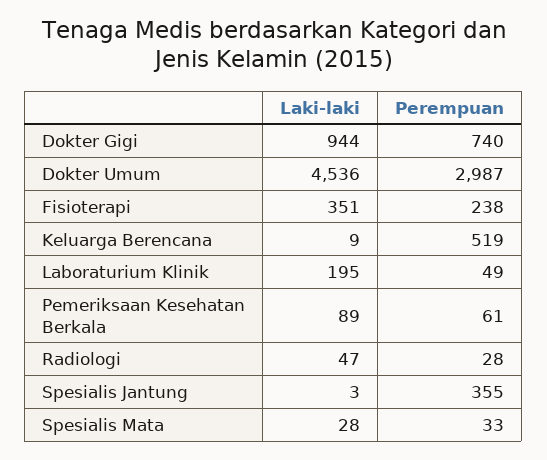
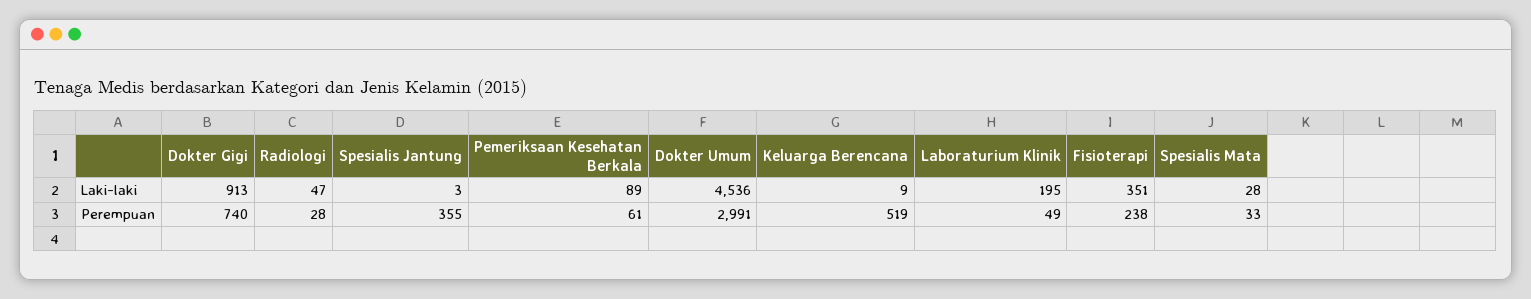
Laki-laki, Dokter Gigi: 944 -> 913
Perempuan, Dokter Umum: 2987 -> 2991

